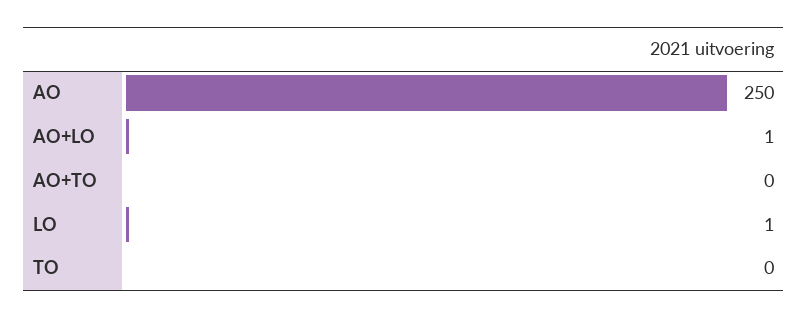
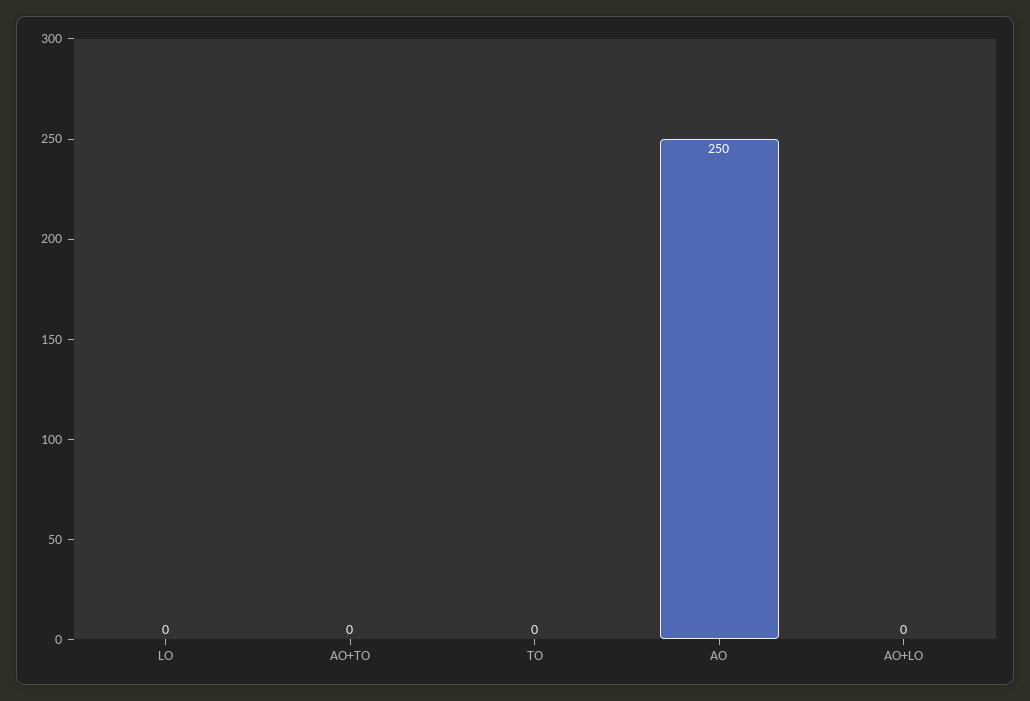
AO+LO: 1 -> 0
LO: 1 -> 0

